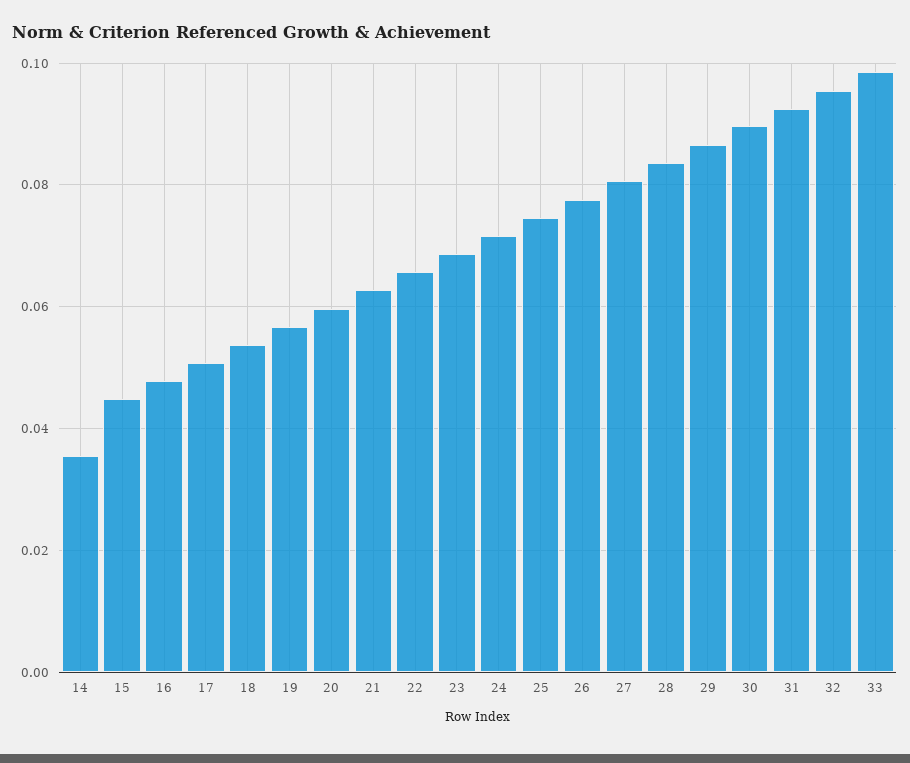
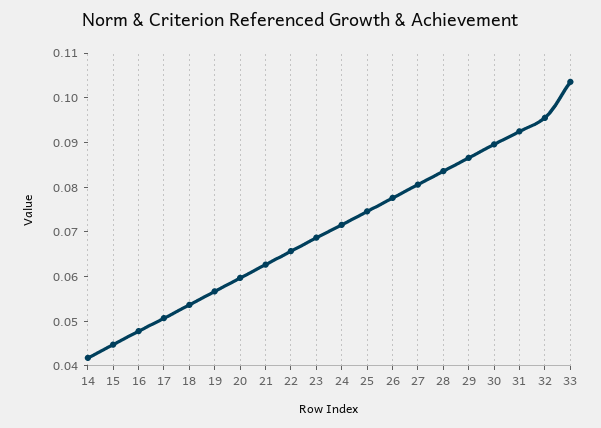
14: 0.036 -> 0.042
33: 0.098 -> 0.104

